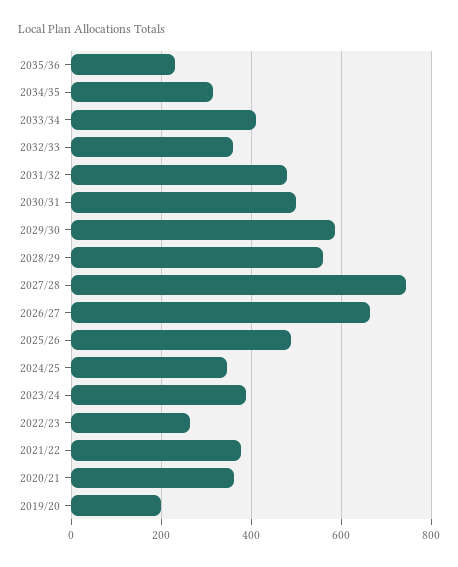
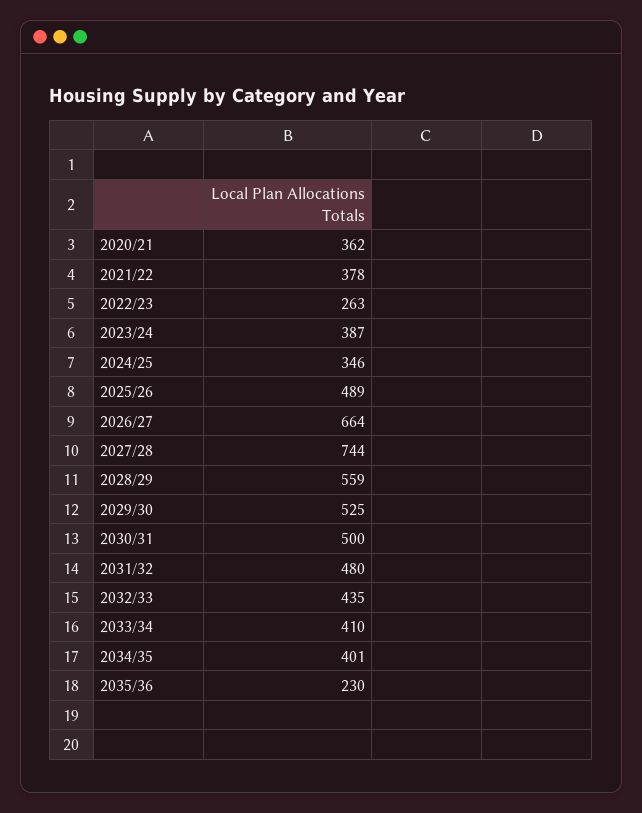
2034/35: 320 -> 401
2032/33: 360 -> 435
2029/30: 580 -> 525
2019/20: 200 -> none

